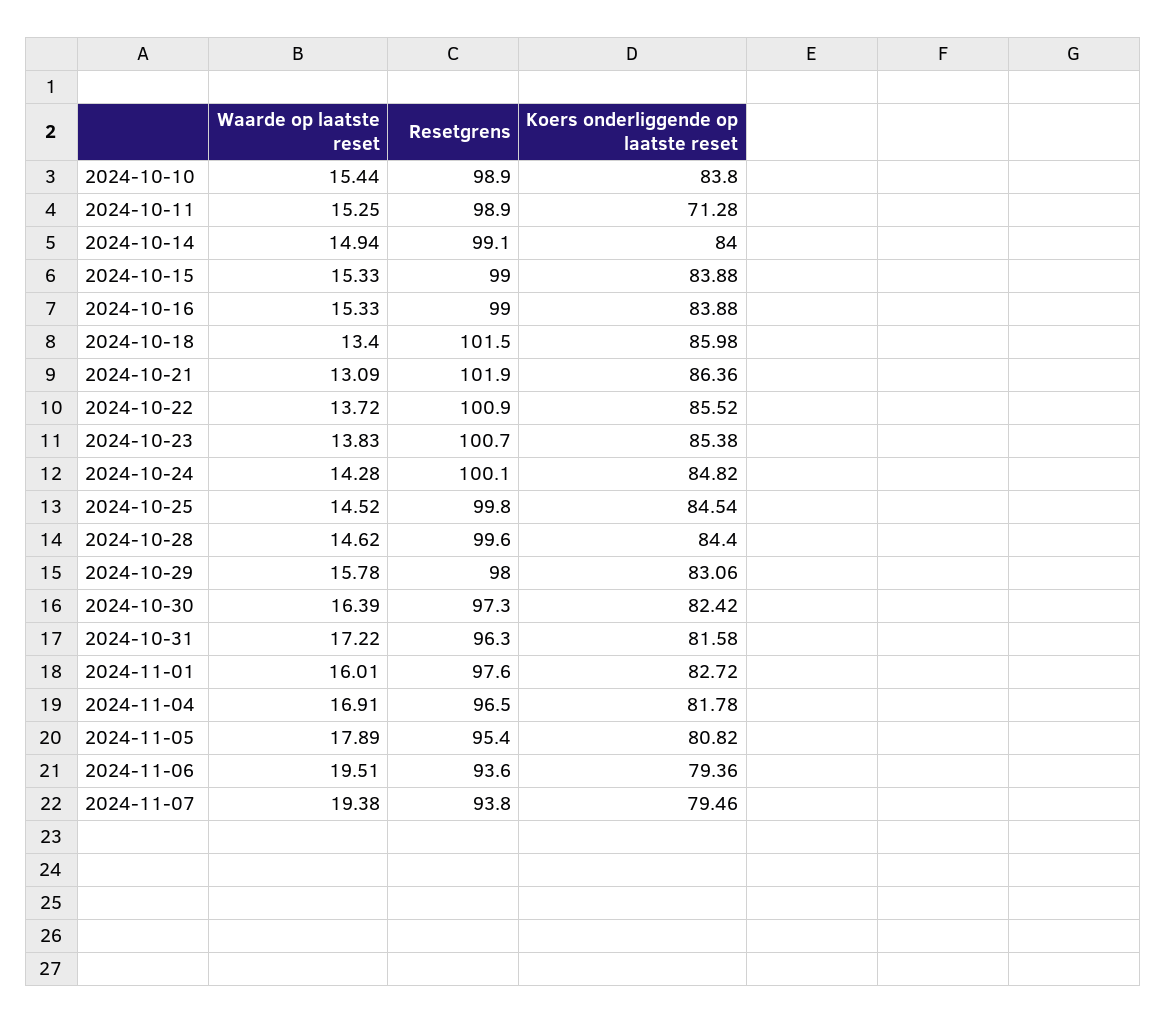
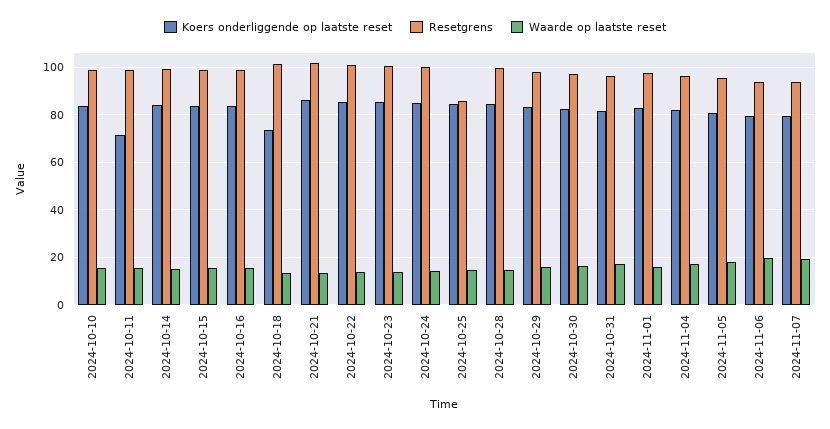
Koers onderliggende op laatste reset, 2024-10-18: 85.98 -> 75
Resetgrens, 2024-10-25: 99.8 -> 85

